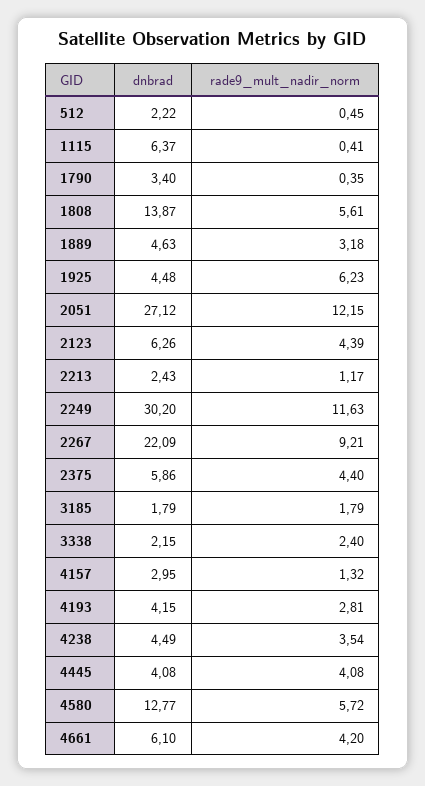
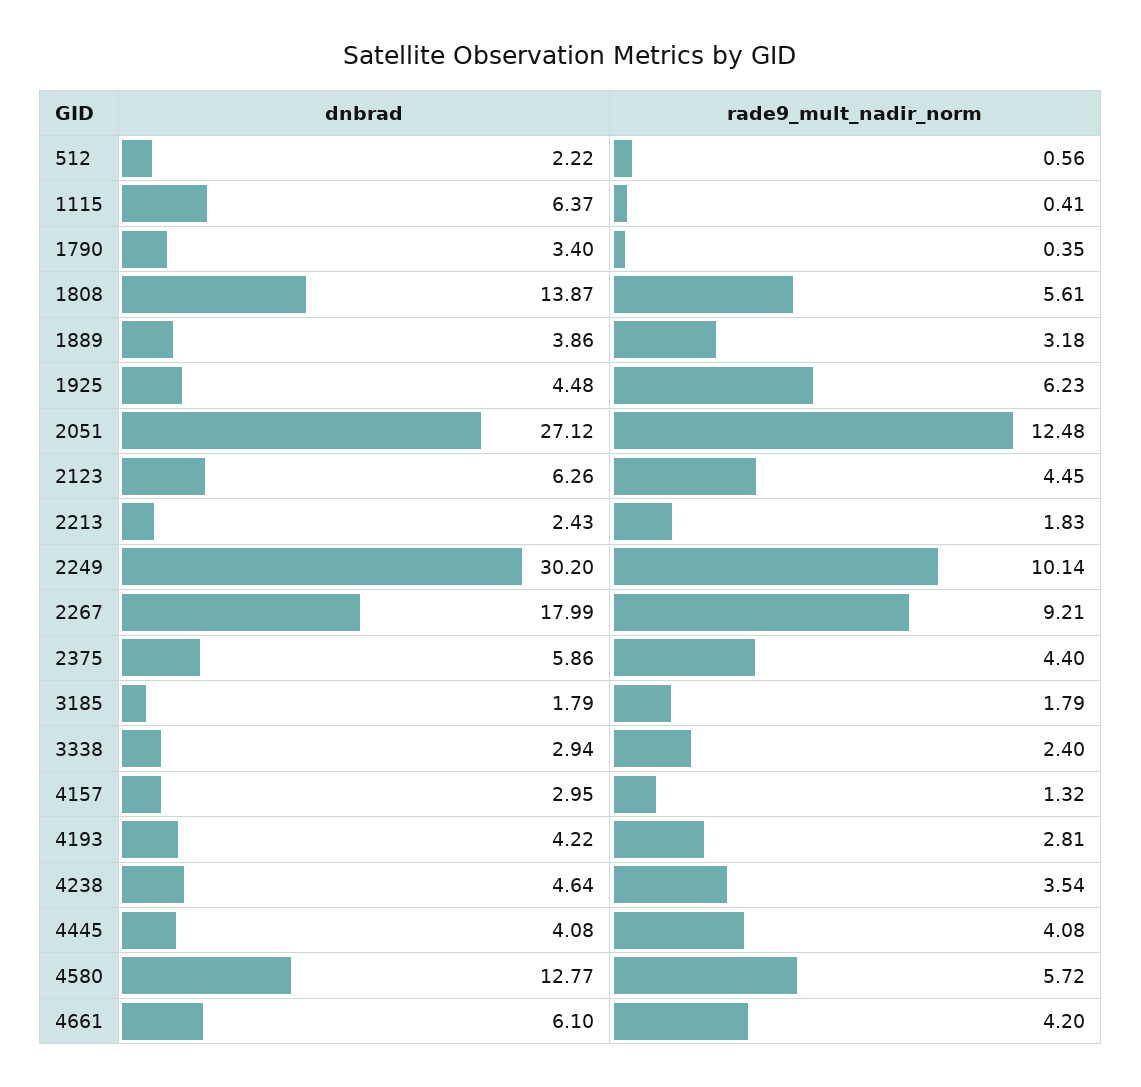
rade9_mult_nadir_norm, 512: 0.45 -> 0.56
dnbrad, 1889: 4.63 -> 3.86
rade9_mult_nadir_norm, 2051: 12.15 -> 12.48
rade9_mult_nadir_norm, 2123: 4.39 -> 4.45
rade9_mult_nadir_norm, 2213: 1.17 -> 1.83
rade9_mult_nadir_norm, 2249: 11.63 -> 10.14
dnbrad, 2267: 22.09 -> 17.99
dnbrad, 3338: 2.15 -> 2.94
dnbrad, 4193: 4.15 -> 4.22
dnbrad, 4238: 4.49 -> 4.64

